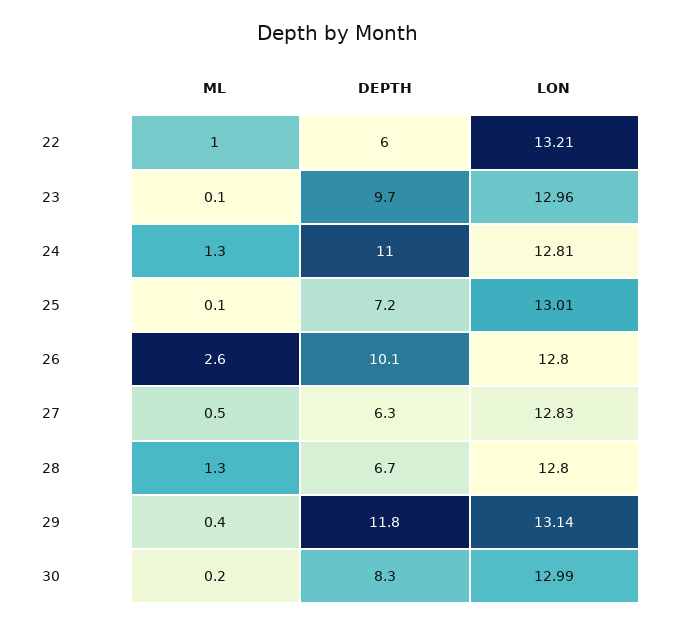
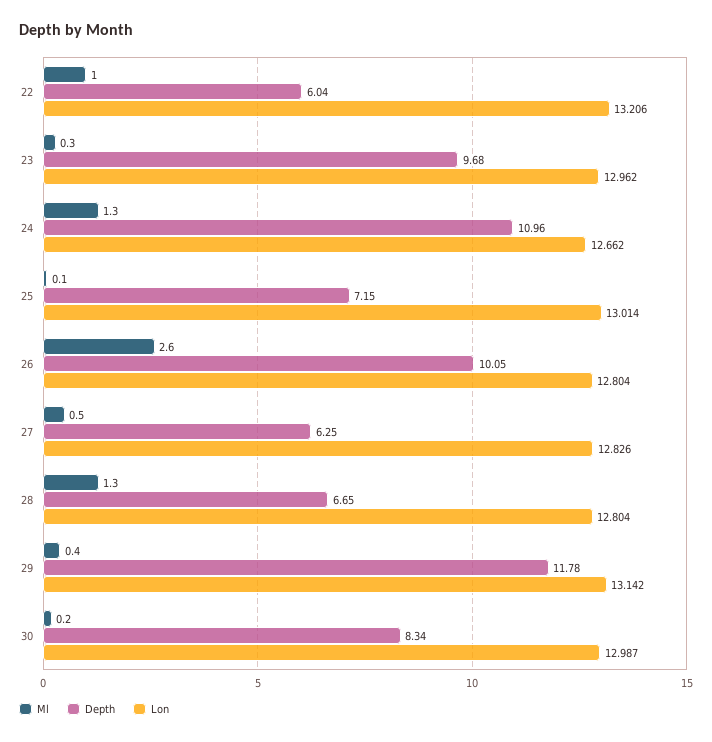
ML, 23: 0.1 -> 0.3
LON, 24: 12.81 -> 12.662

